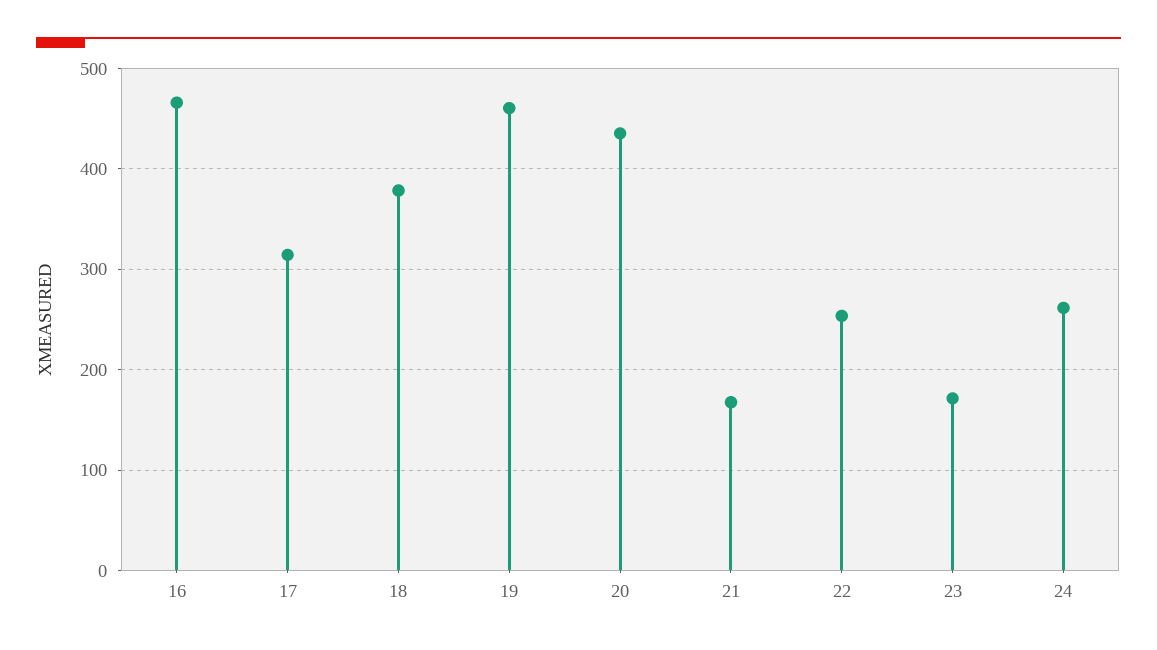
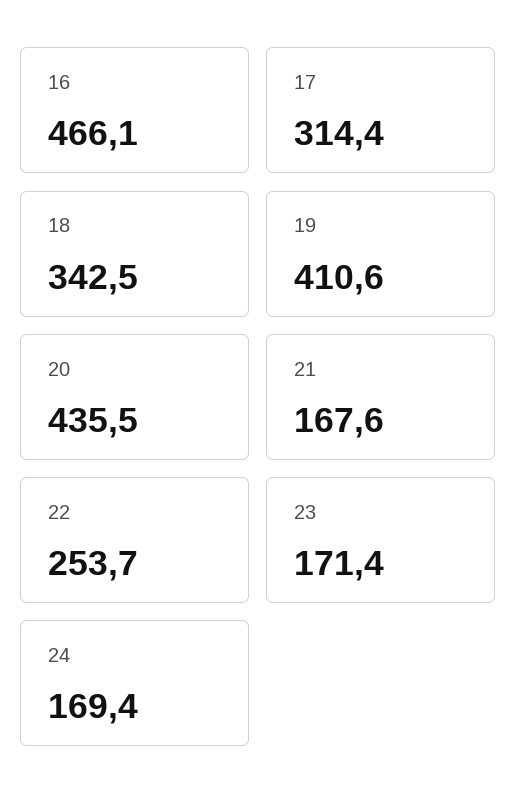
18: 380 -> 342.5
19: 460 -> 410.6
24: 260 -> 169.4

